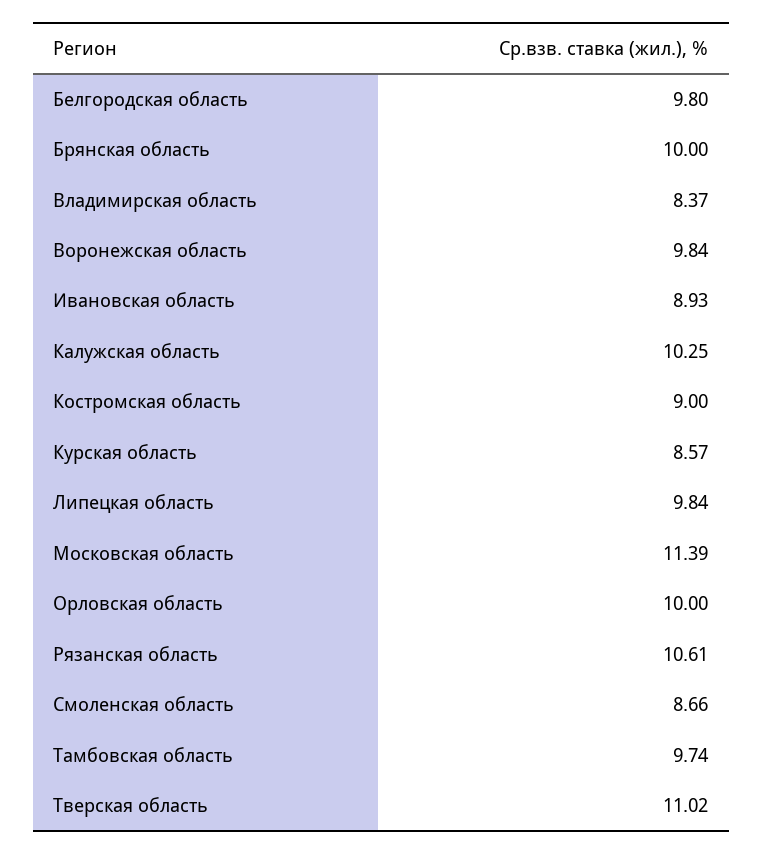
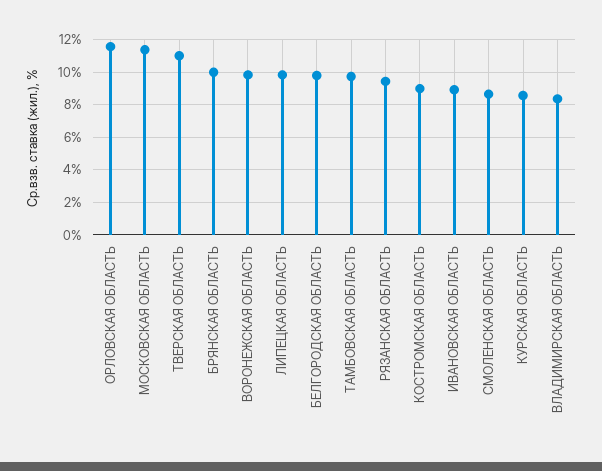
Калужская область: 10.25 -> none
Орловская область: 10 -> 11.5
Рязанская область: 10.61 -> 9.5

